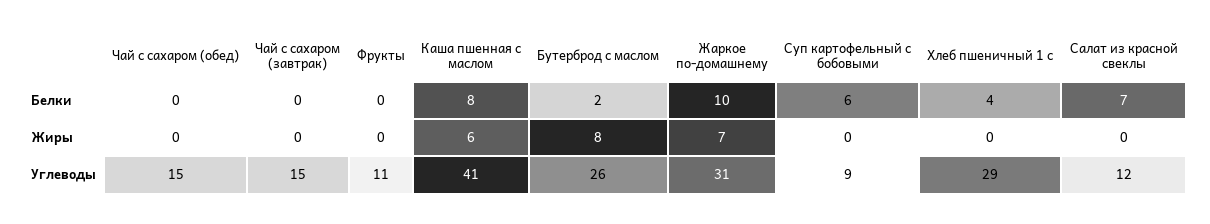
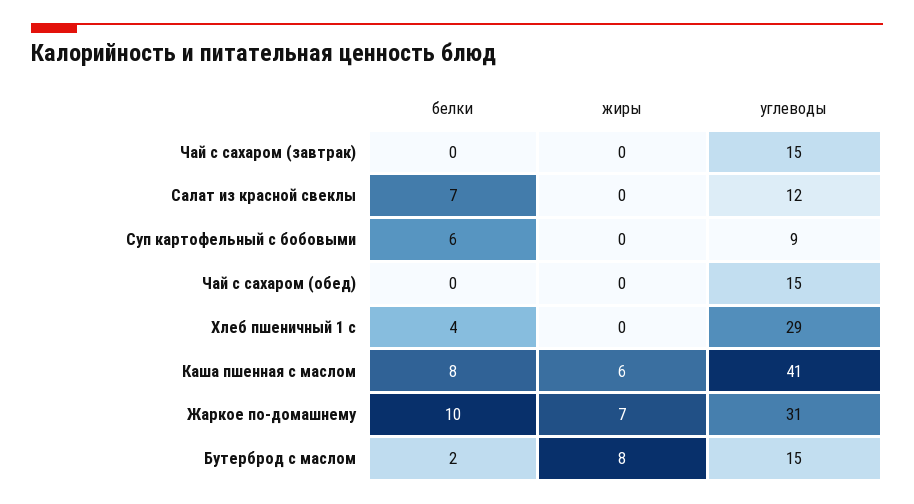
Фрукты, Белки: 0 -> none
Фрукты, Жиры: 0 -> none
Фрукты, Углеводы: 11 -> none
Бутерброд с маслом, Углеводы: 26 -> 15

